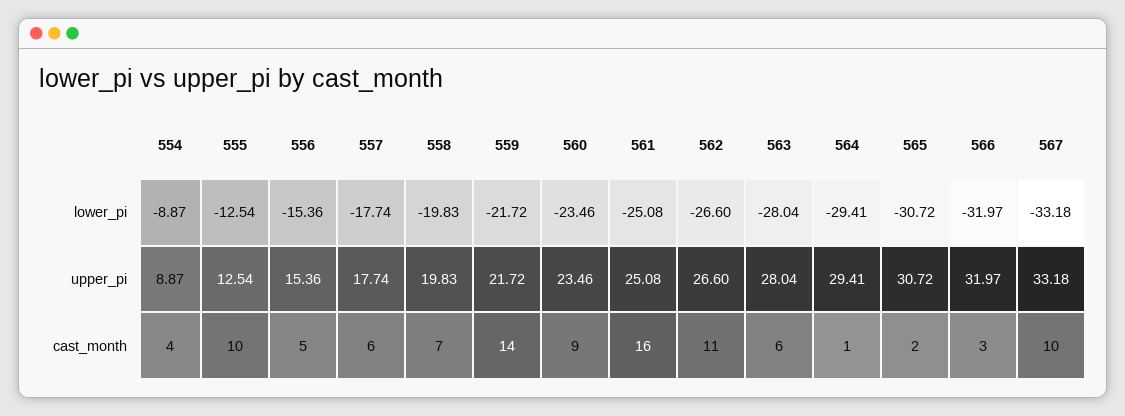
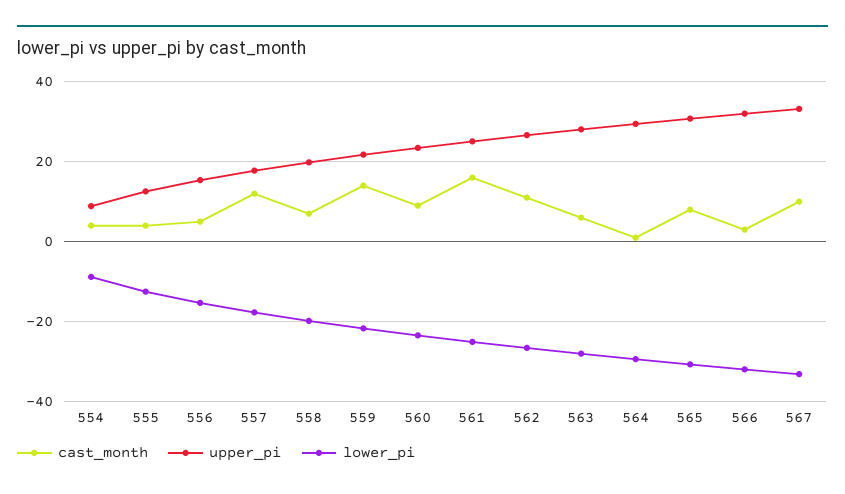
cast_month, 555: 10 -> 4
cast_month, 557: 6 -> 12
cast_month, 565: 2 -> 8

